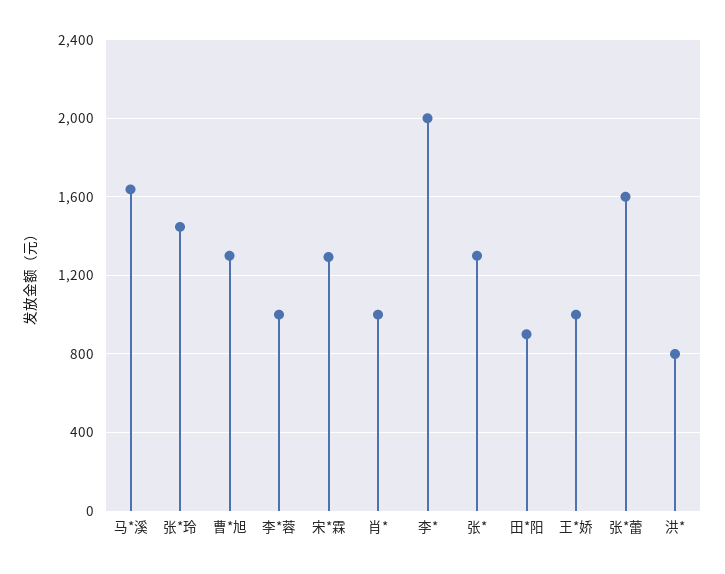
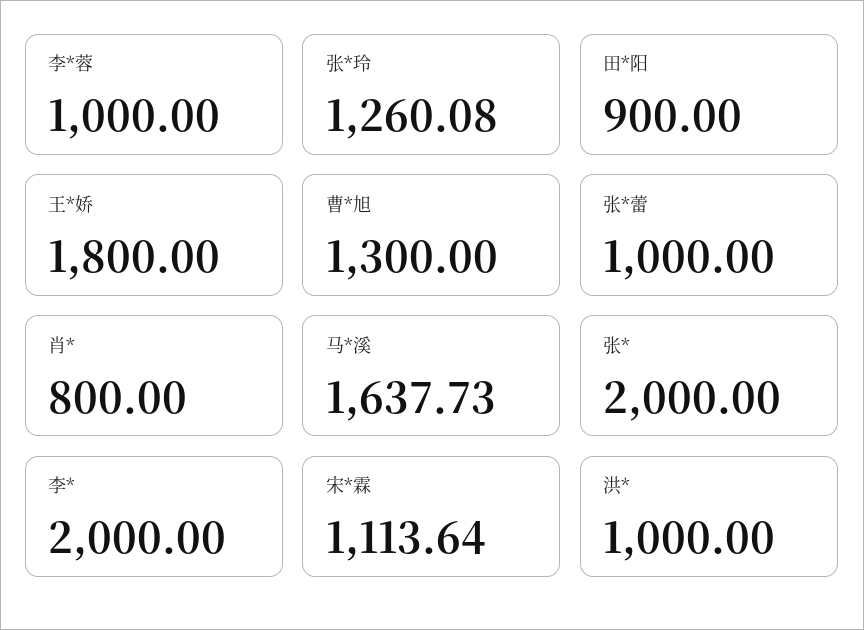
张*玲: 1450 -> 1260.08
宋*霖: 1300 -> 1113.64
肖*: 1000 -> 800
张*: 1300 -> 2000
王*娇: 1000 -> 1800
张*蕾: 1600 -> 1000
洪*: 800 -> 1000

